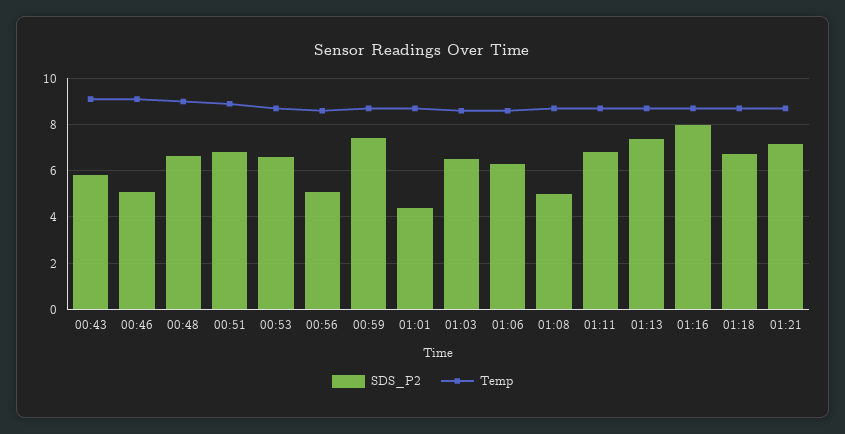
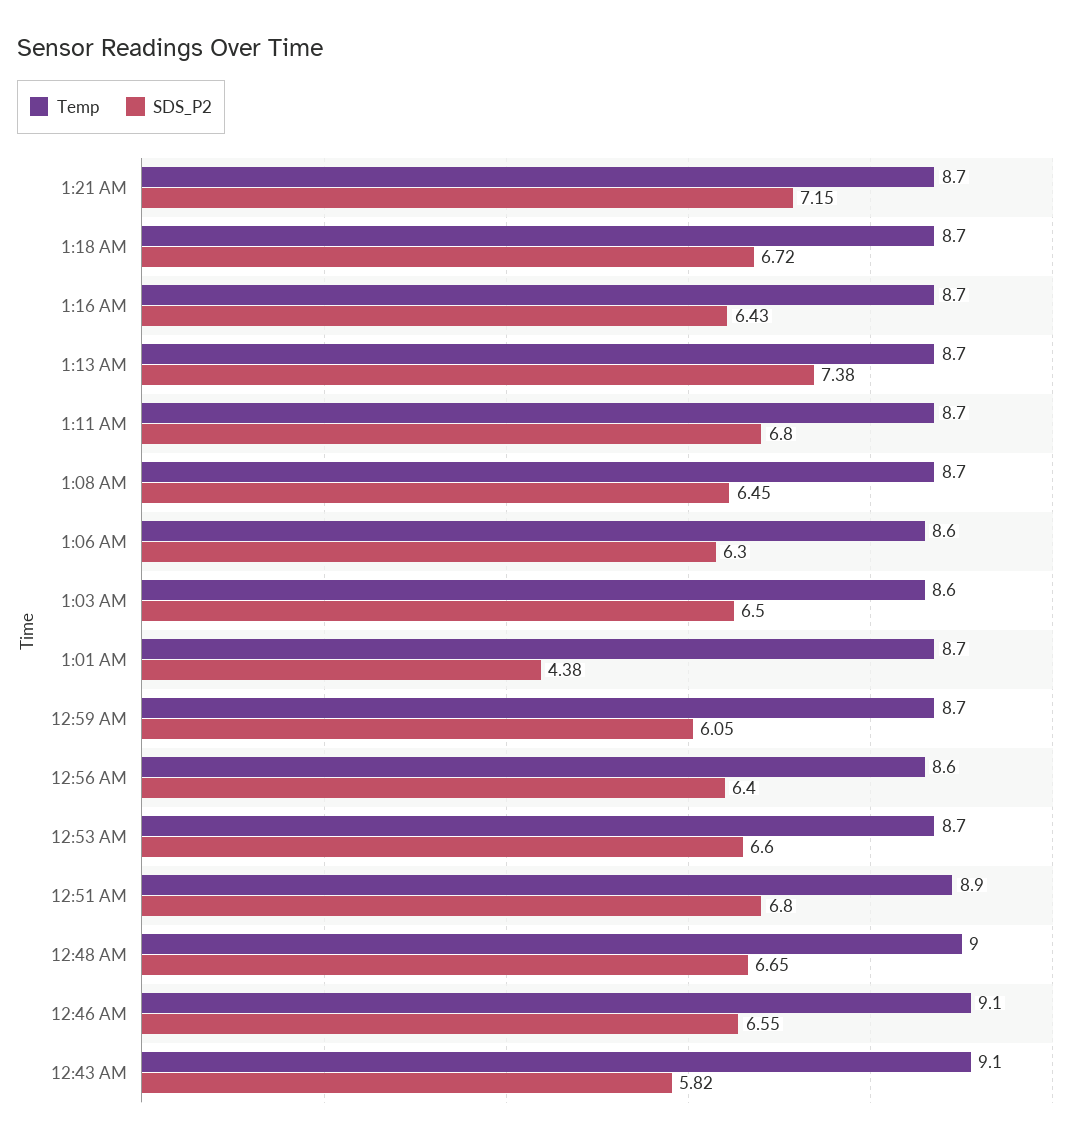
SDS_P2, 00:46: 5 -> 6.55
SDS_P2, 00:56: 5 -> 6.4
SDS_P2, 00:59: 7.5 -> 6.05
SDS_P2, 01:08: 5 -> 6.45
SDS_P2, 01:16: 8 -> 6.43

